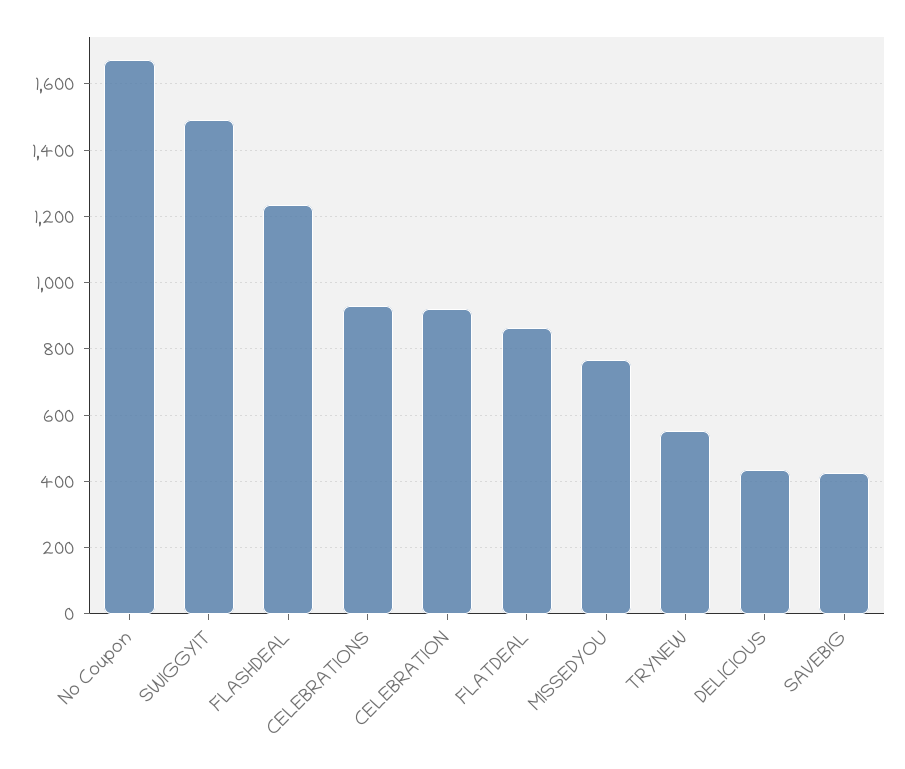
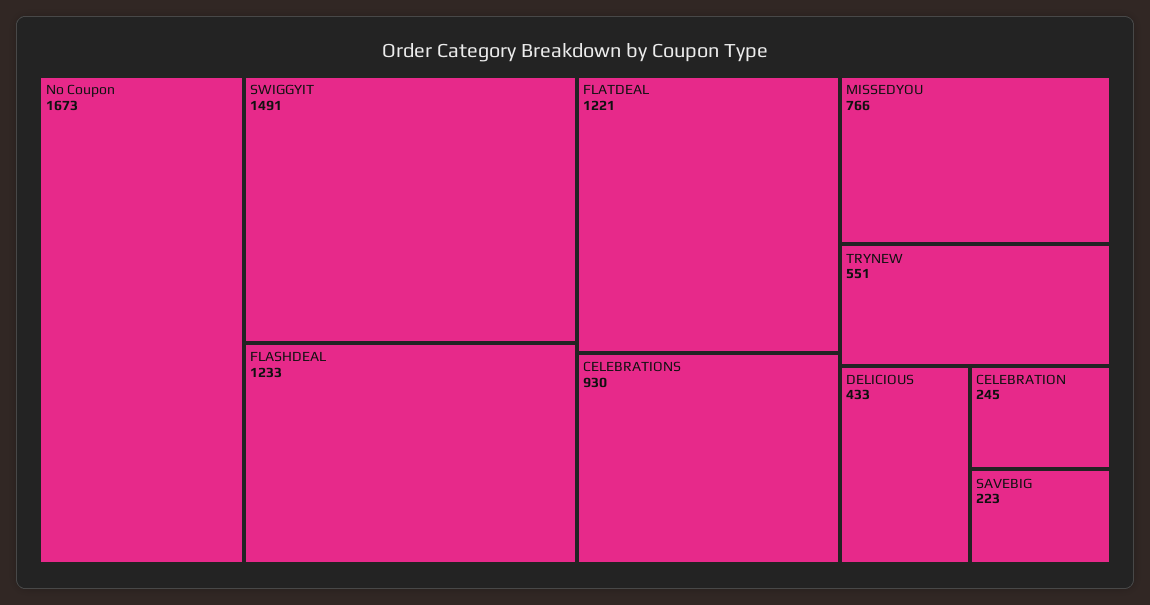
CELEBRATION: 920 -> 245
FLATDEAL: 860 -> 1221
SAVEBIG: 420 -> 223

